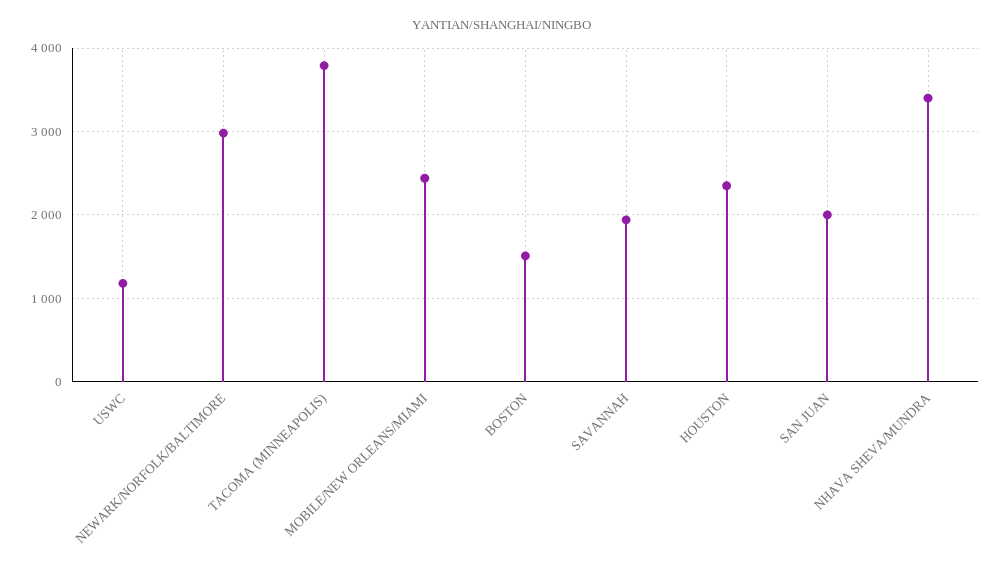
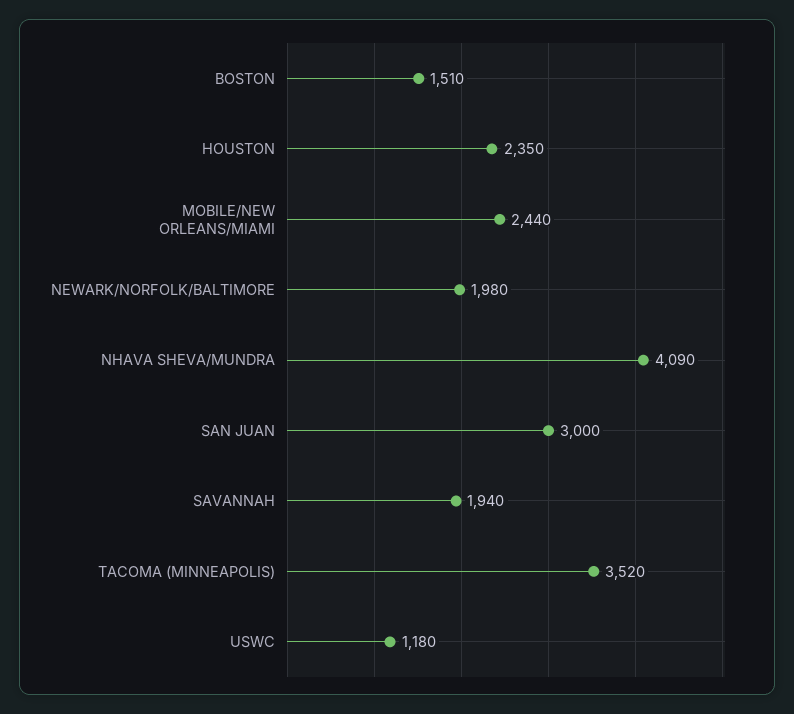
NEWARK/NORFOLK/BALTIMORE: 3000 -> 1980
TACOMA (MINNEAPOLIS): 3800 -> 3520
SAN JUAN: 2000 -> 3000
NHAVA SHEVA/MUNDRA: 3400 -> 4090

